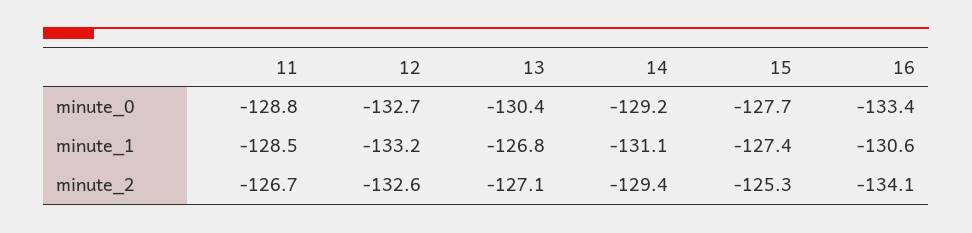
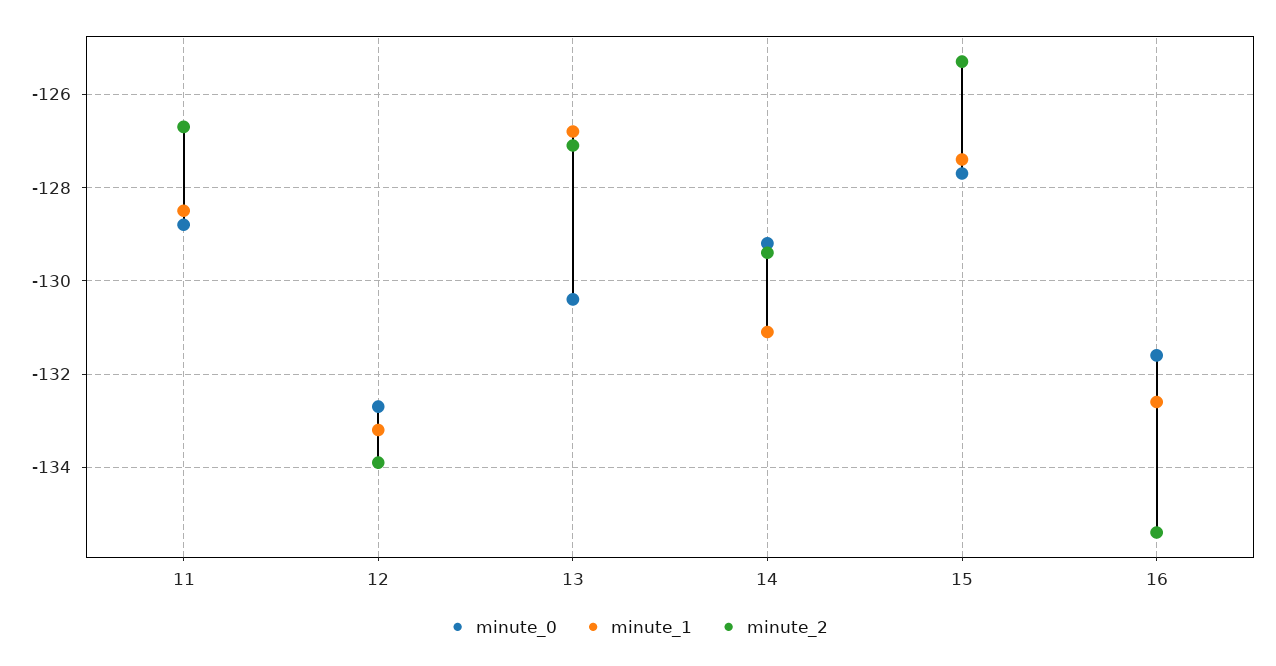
minute_0, 16: -133.4 -> -131.5
minute_1, 16: -130.6 -> -132.5
minute_2, 12: -132.6 -> -134
minute_2, 16: -134.1 -> -135.5

